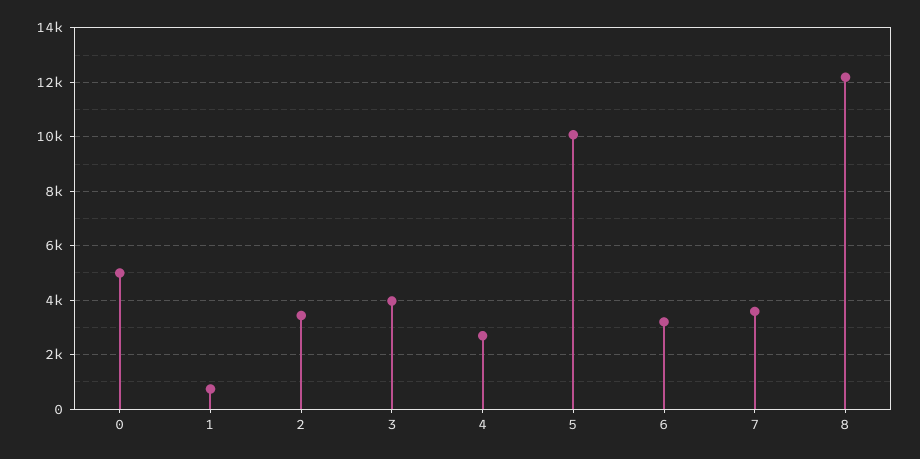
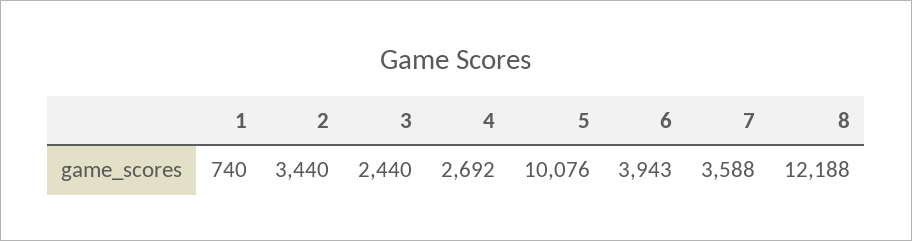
0: 5000 -> none
3: 4000 -> 2440
6: 3250 -> 3943

